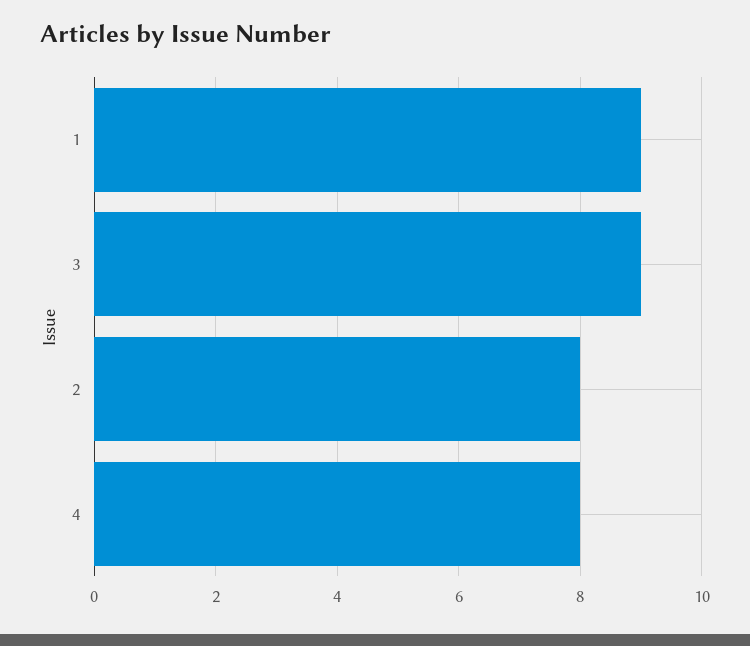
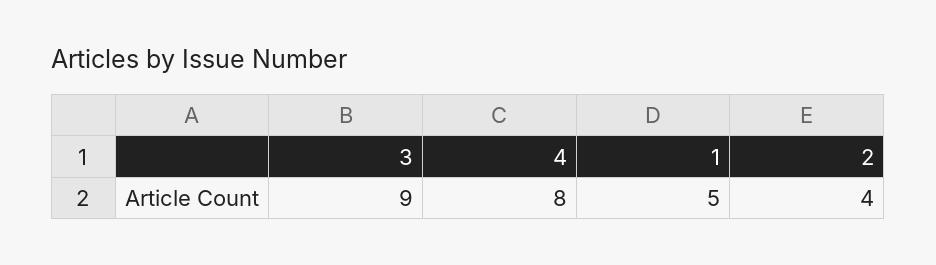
1: 9 -> 5
2: 8 -> 4

